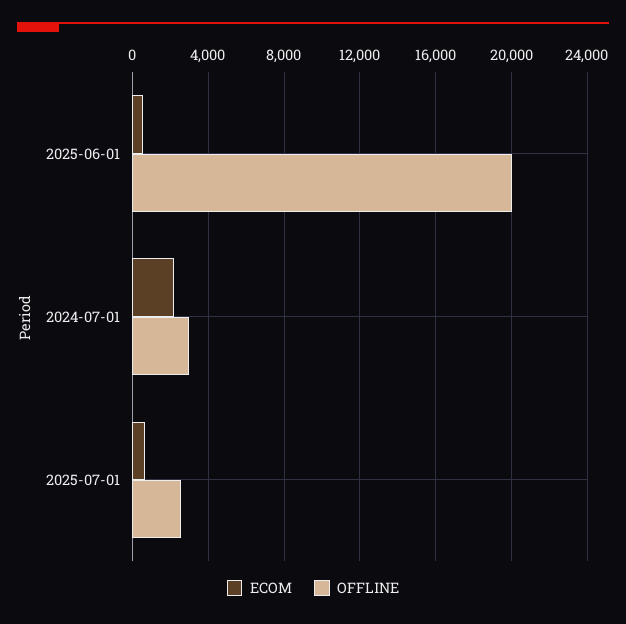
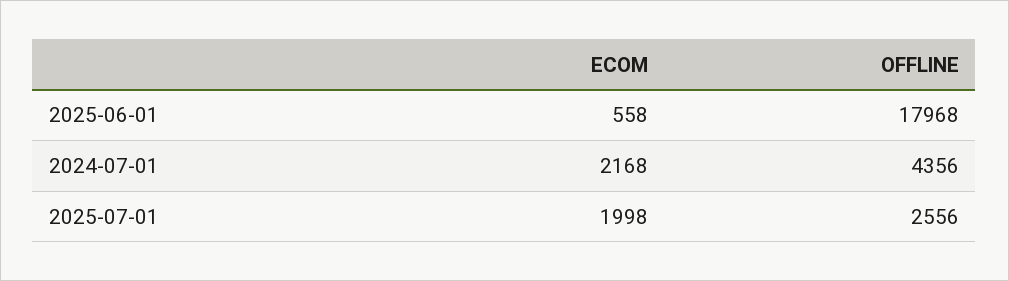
OFFLINE, 2025-06-01: 20000 -> 17968
OFFLINE, 2024-07-01: 3000 -> 4356
ECOM, 2025-07-01: 500 -> 1998

